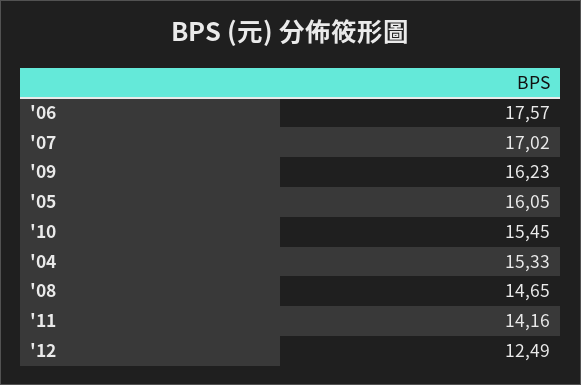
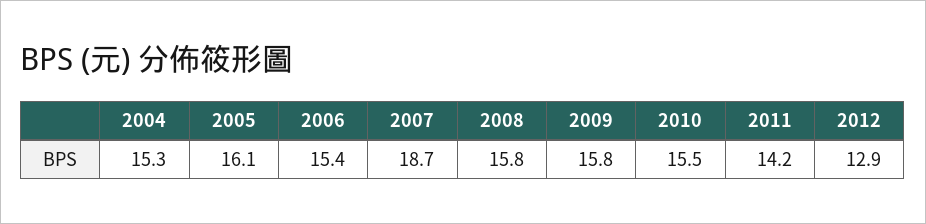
'06: 17.57 -> 15.4
'07: 17.02 -> 18.7
'09: 16.23 -> 15.8
'08: 14.65 -> 15.8
'12: 12.49 -> 12.9

